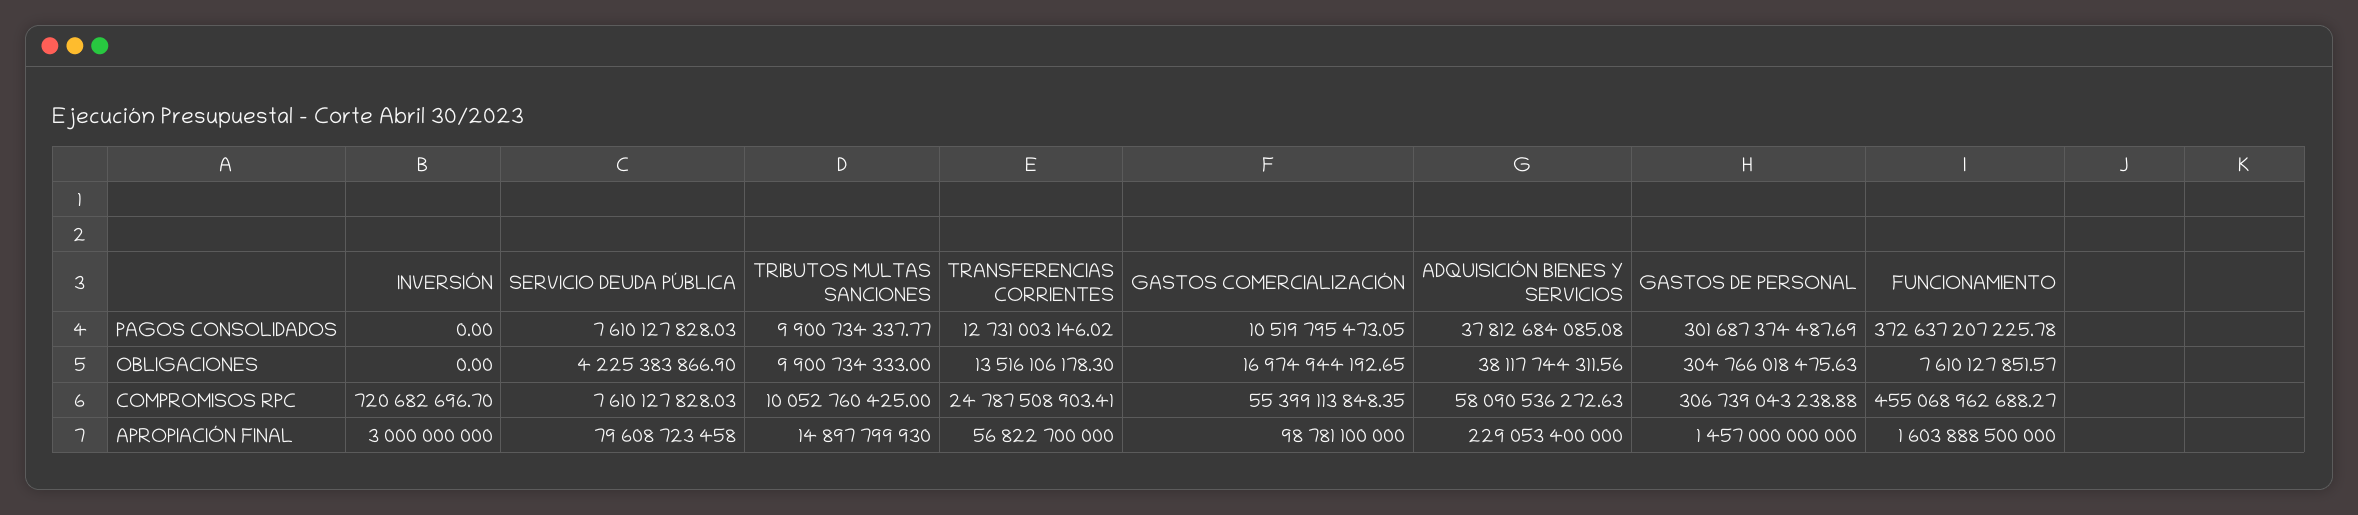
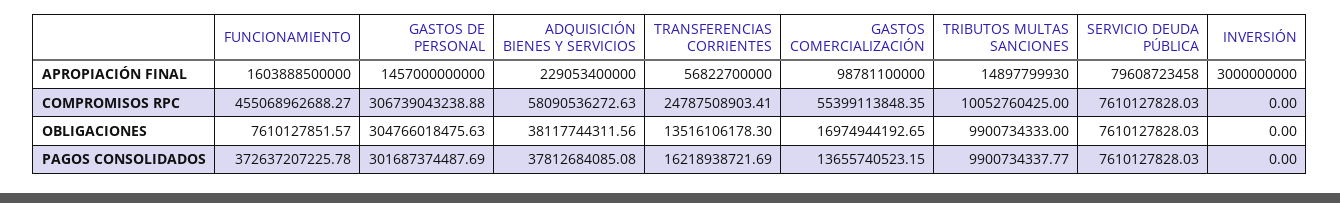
TRANSFERENCIAS CORRIENTES, PAGOS CONSOLIDADOS: 12731003146.02 -> 16218938721.69
GASTOS COMERCIALIZACIÓN, PAGOS CONSOLIDADOS: 10519795473.05 -> 13655740523.15
SERVICIO DEUDA PÚBLICA, OBLIGACIONES: 4225383866.9 -> 7610127828.03
INVERSIÓN, COMPROMISOS RPC: 720682696.7 -> 0

